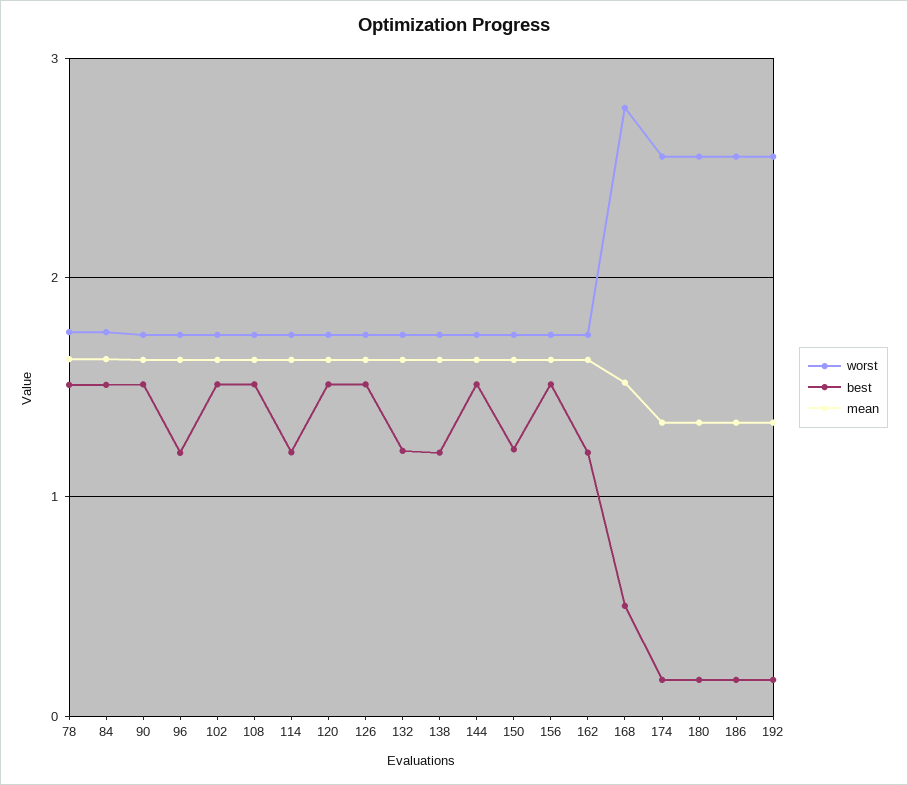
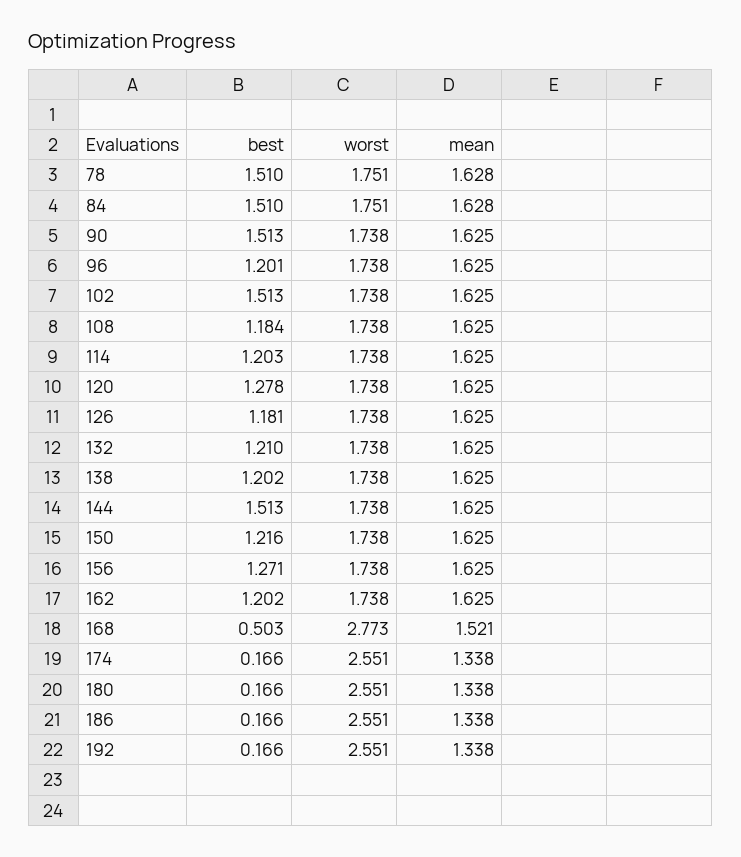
best, 108: 1.5 -> 1.184
best, 120: 1.5 -> 1.278
best, 126: 1.5 -> 1.181
best, 156: 1.5 -> 1.271

